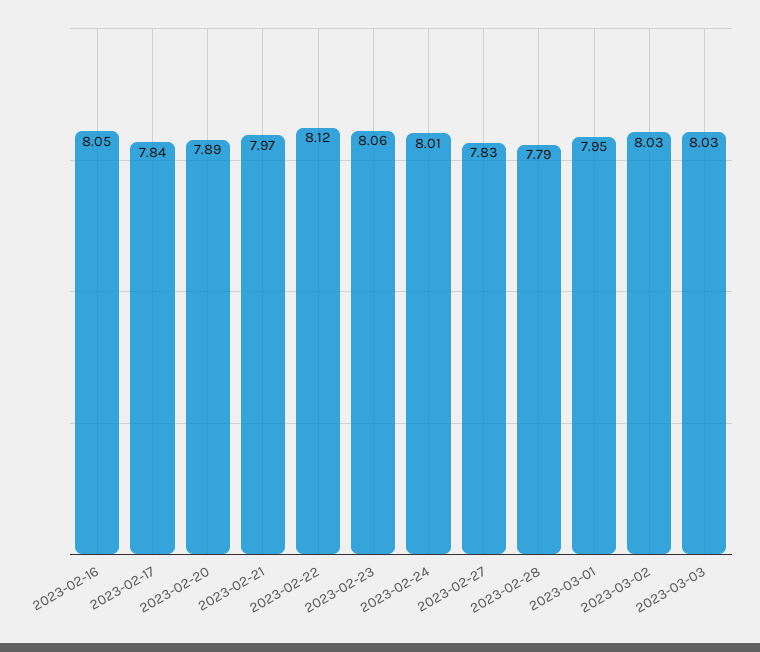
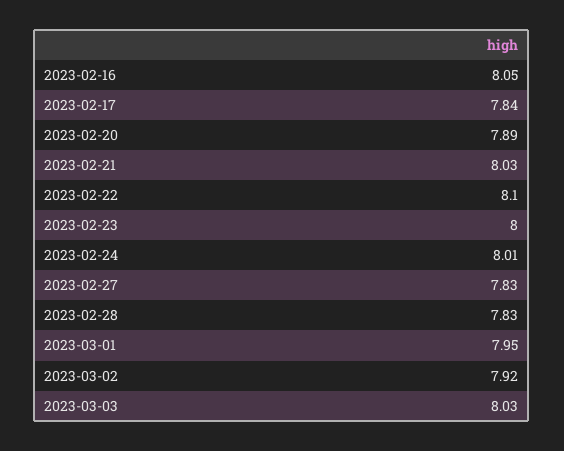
2023-02-21: 7.97 -> 8.03
2023-02-22: 8.12 -> 8.1
2023-02-23: 8.06 -> 8
2023-02-28: 7.79 -> 7.83
2023-03-02: 8.03 -> 7.92

